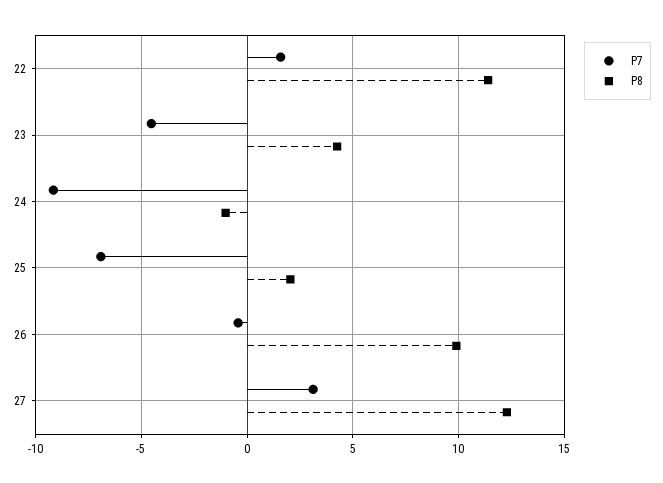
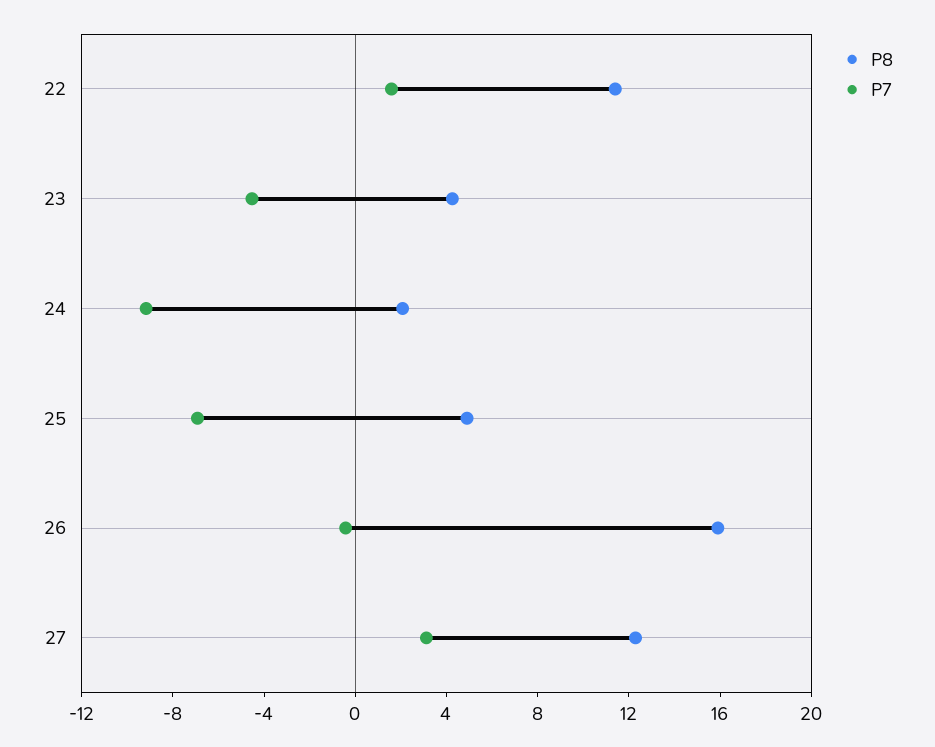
P8, 24: -1 -> 2
P8, 25: 2 -> 5
P8, 26: 10 -> 16

